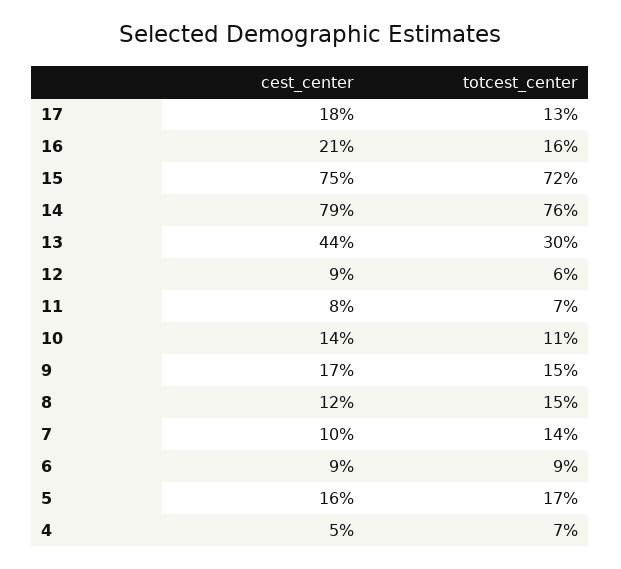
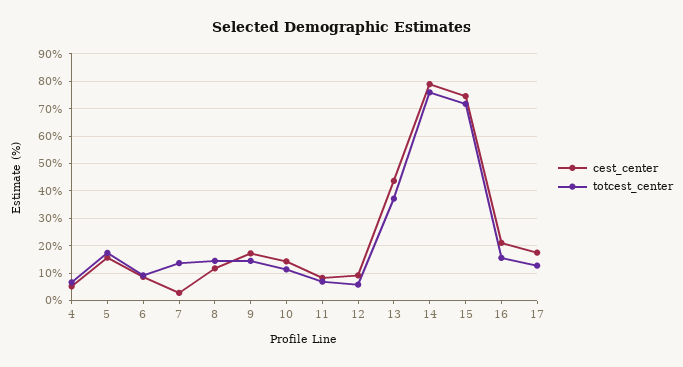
totcest_center, 13: 30 -> 37.5
cest_center, 7: 10 -> 2.5

